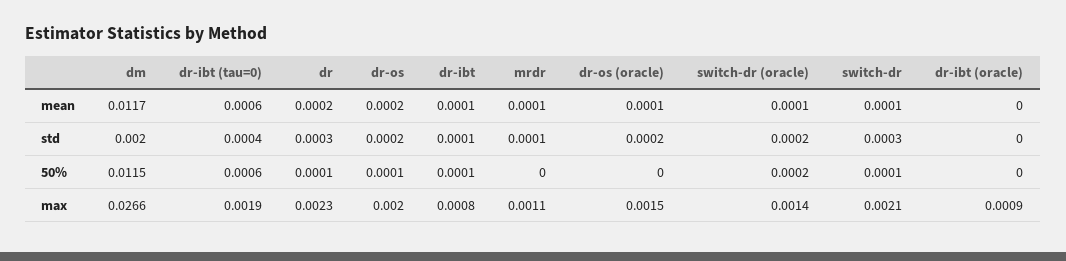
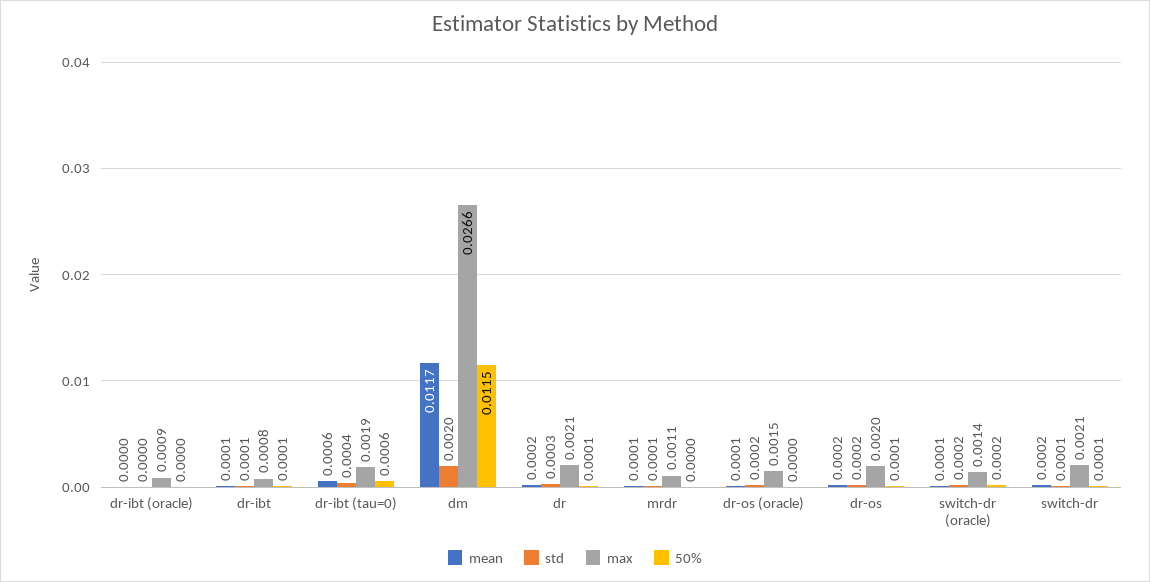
mean, switch-dr: 0.0001 -> 0.0002
std, switch-dr: 0.0003 -> 0.0001
max, dr: 0.0023 -> 0.0021

